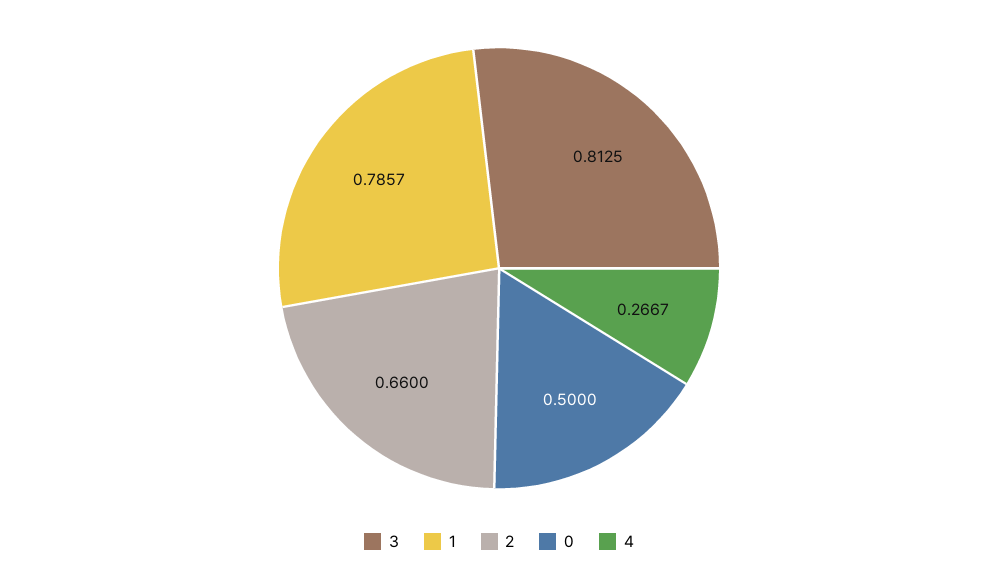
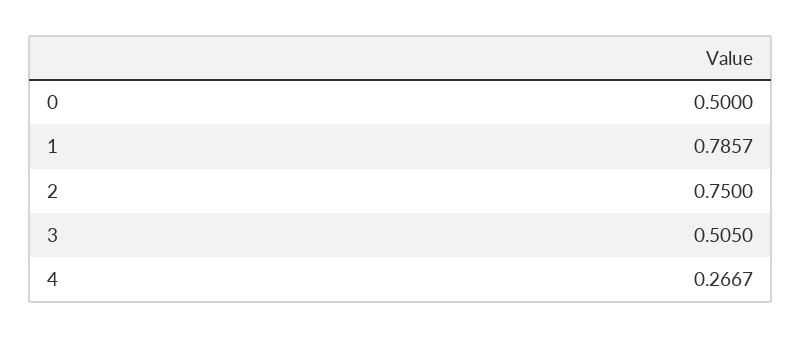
3: 0.8125 -> 0.505
2: 0.66 -> 0.75

